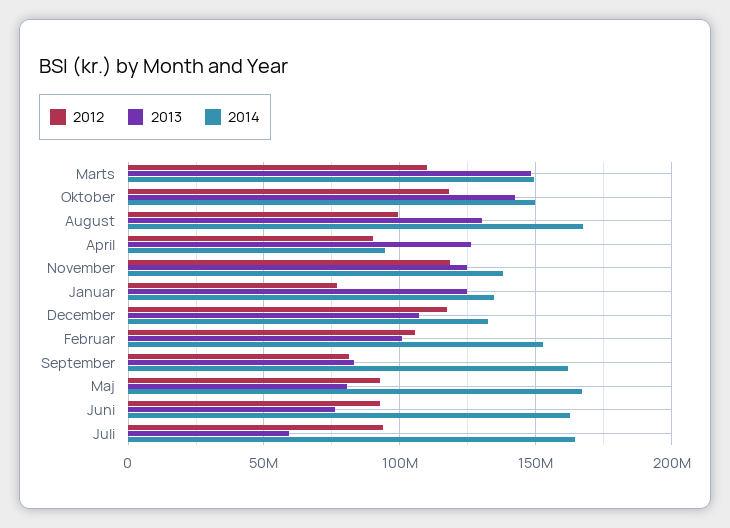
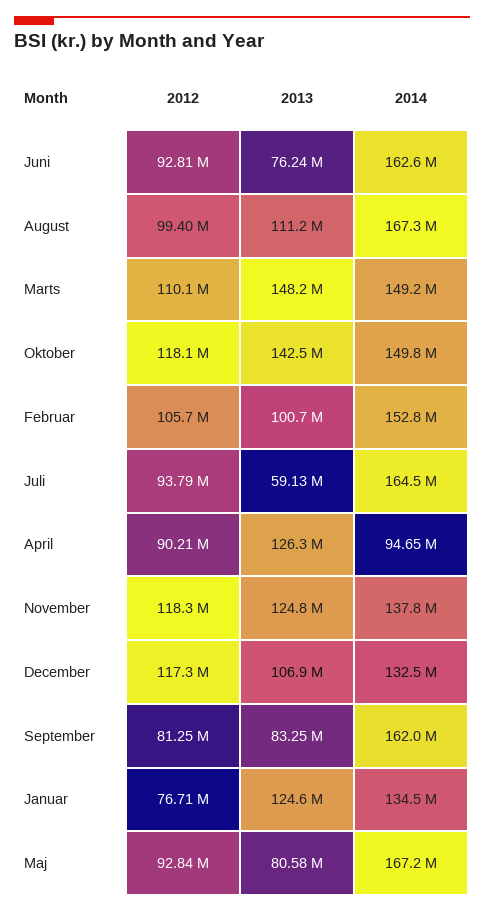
2013, August: 130000000 -> 111200000

